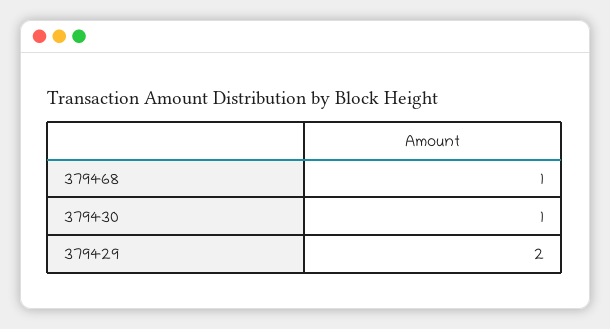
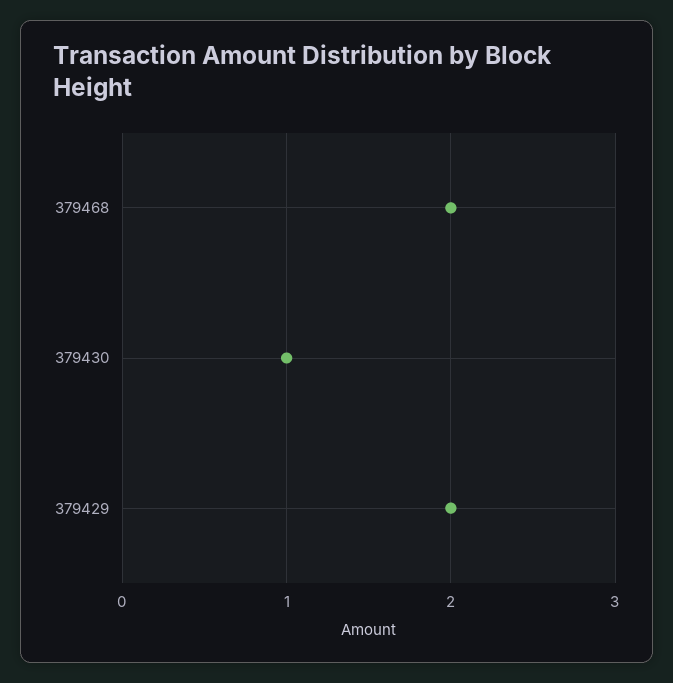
379468: 1 -> 2

